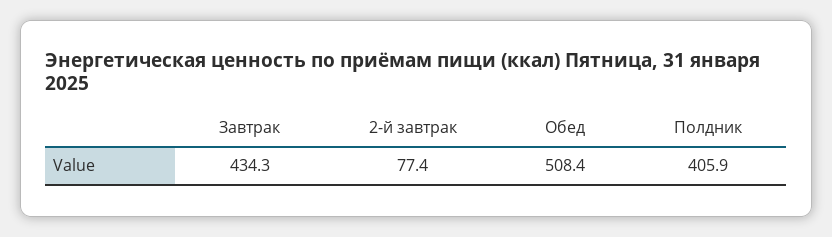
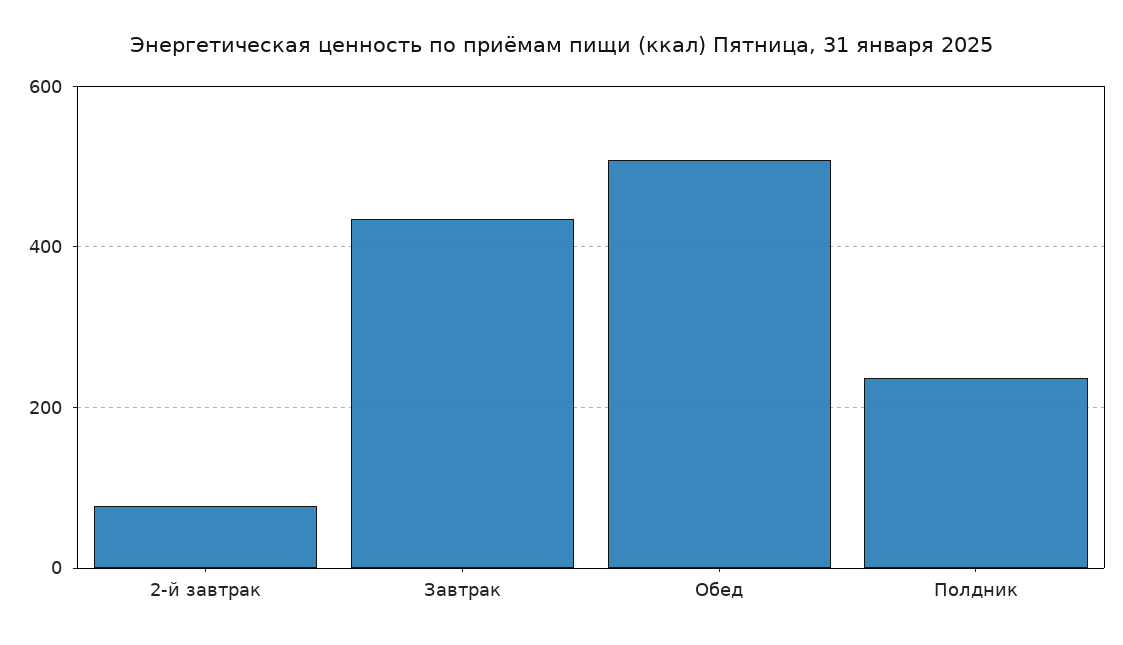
Полдник: 405.9 -> 240

